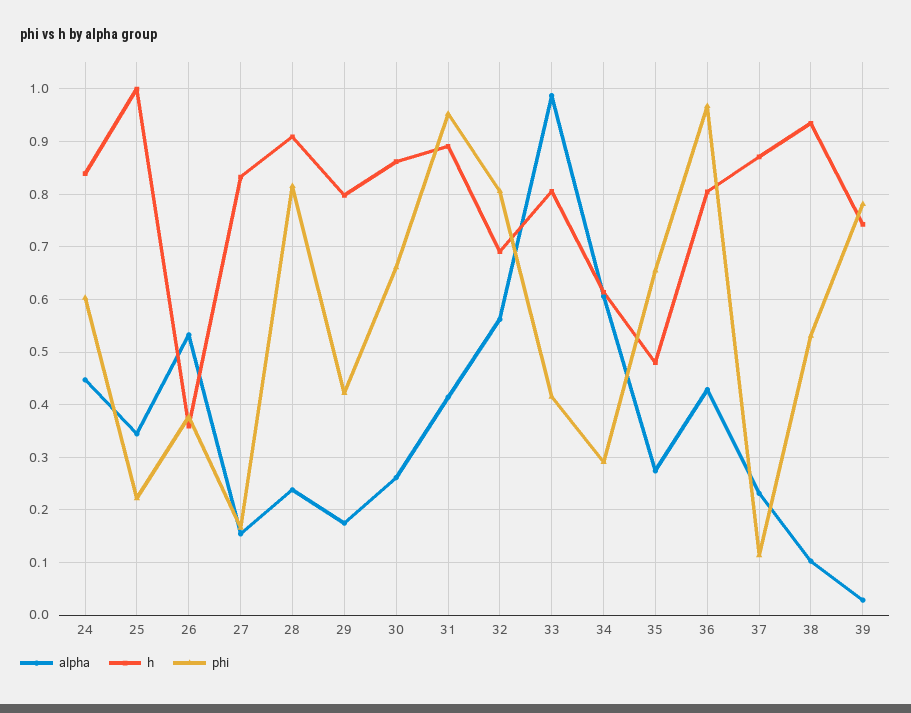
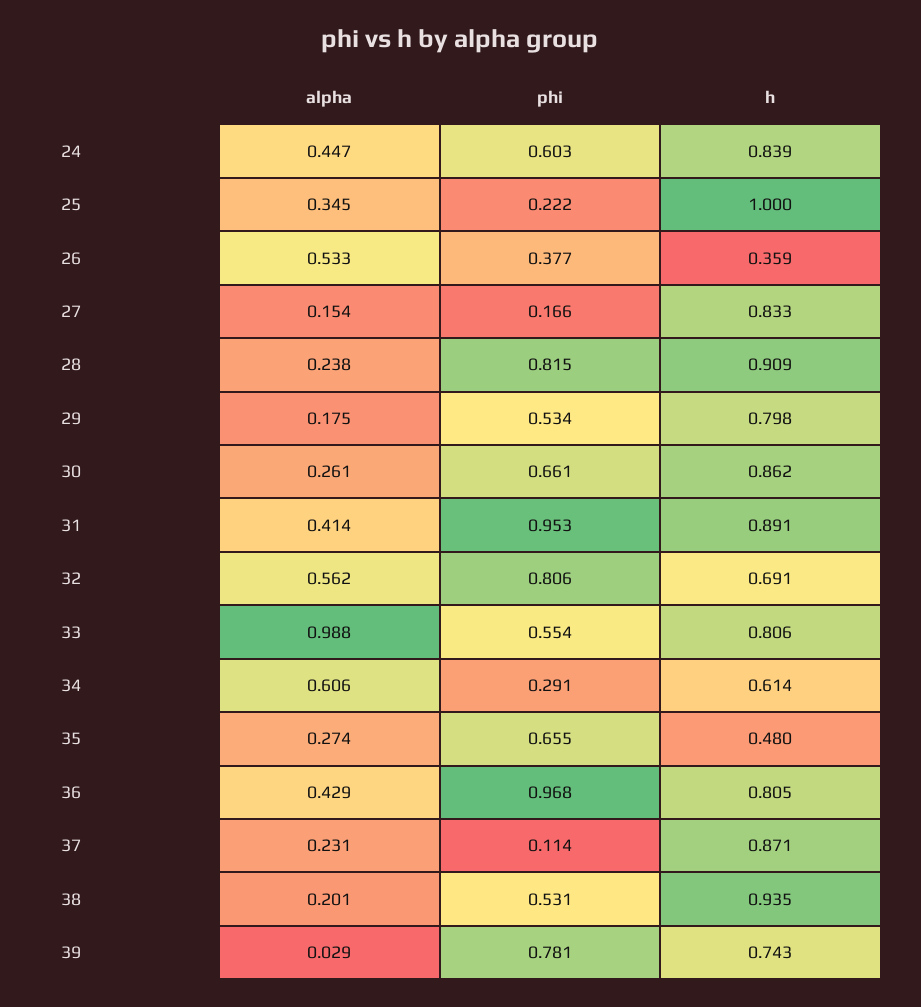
phi, 29: 0.42 -> 0.534
phi, 33: 0.42 -> 0.554
alpha, 38: 0.1 -> 0.201

